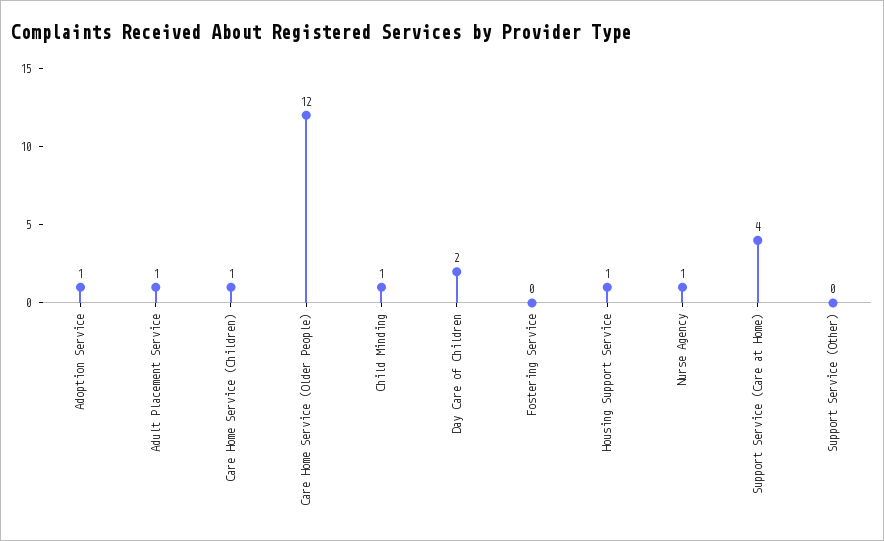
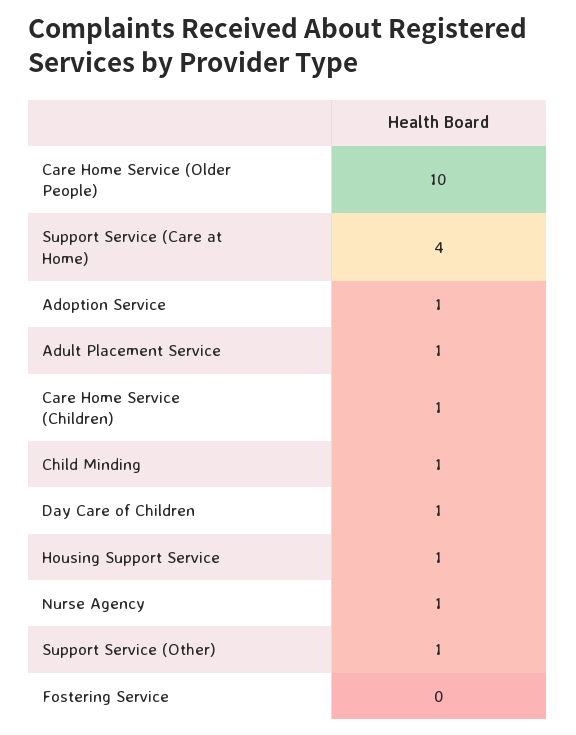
Care Home Service (Older People): 12 -> 10
Day Care of Children: 2 -> 1
Support Service (Other): 0 -> 1

